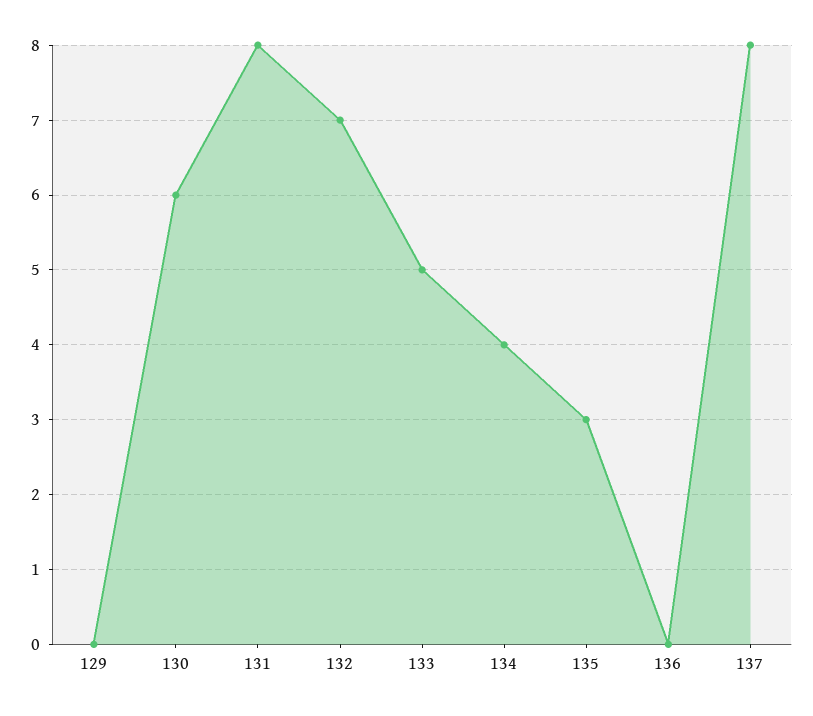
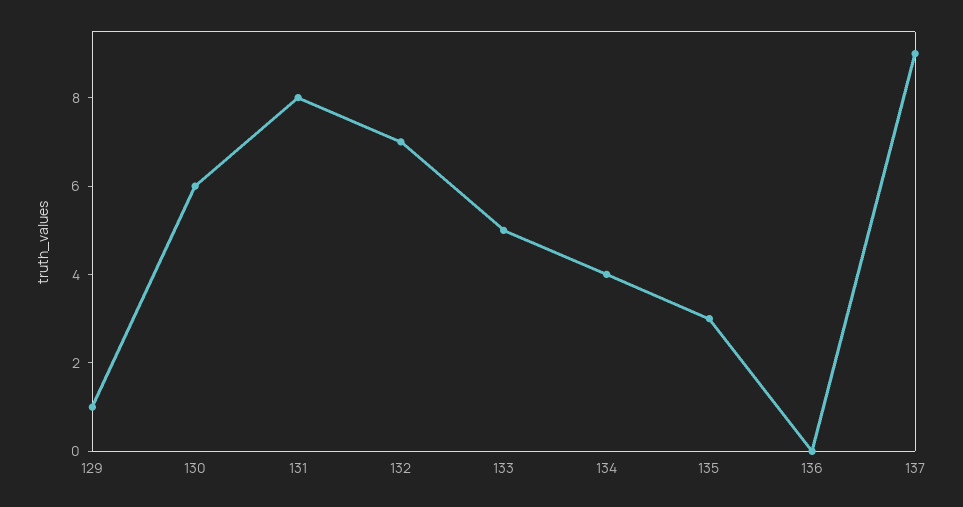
129: 0 -> 1
137: 8 -> 9

